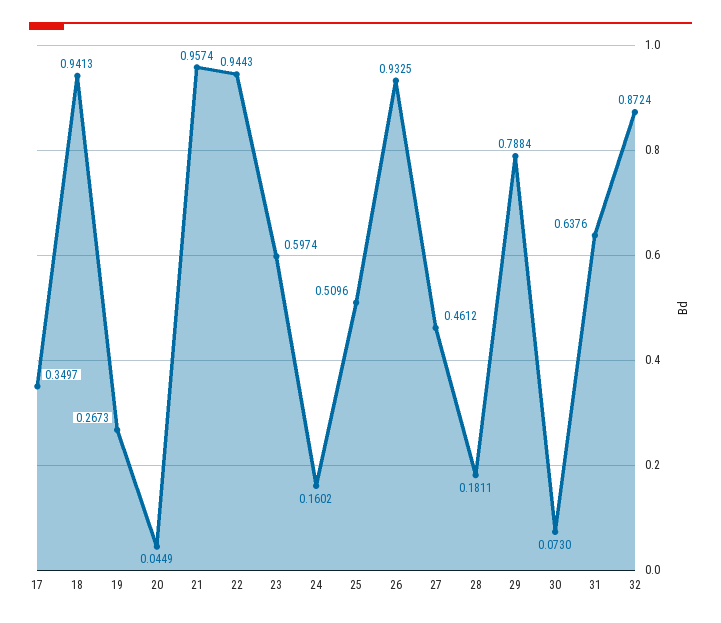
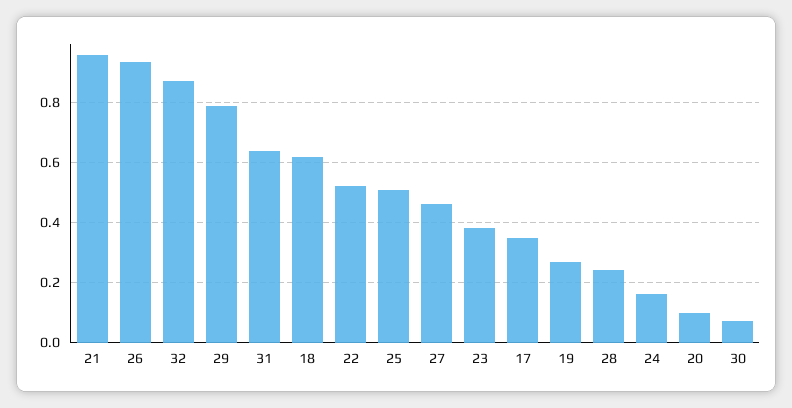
18: 0.9413 -> 0.62
20: 0.0449 -> 0.1
22: 0.9443 -> 0.52
23: 0.5974 -> 0.38
28: 0.1811 -> 0.24

